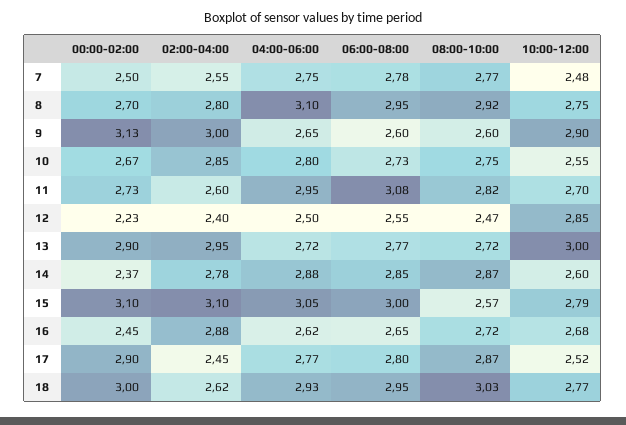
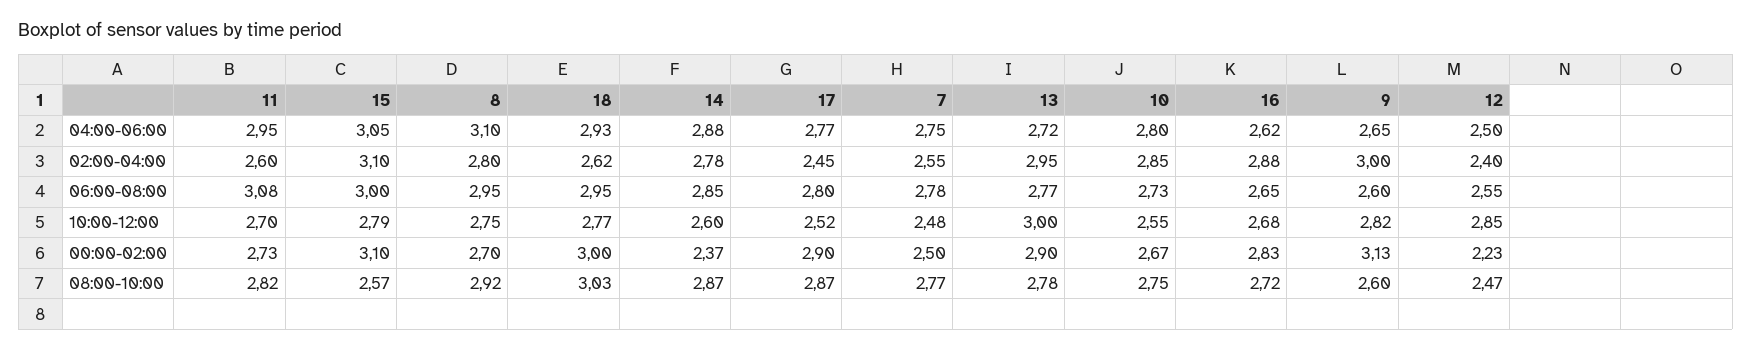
10:00-12:00, 9: 2.9 -> 2.82
08:00-10:00, 13: 2.72 -> 2.78
00:00-02:00, 16: 2.45 -> 2.83

